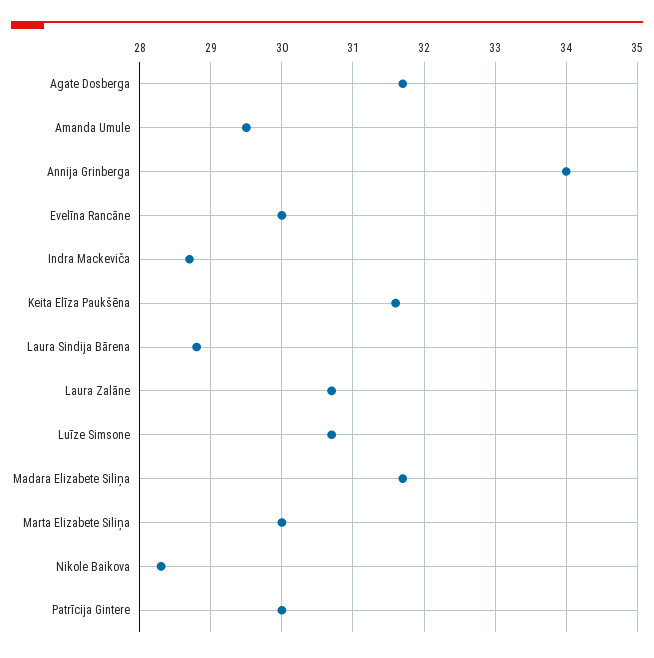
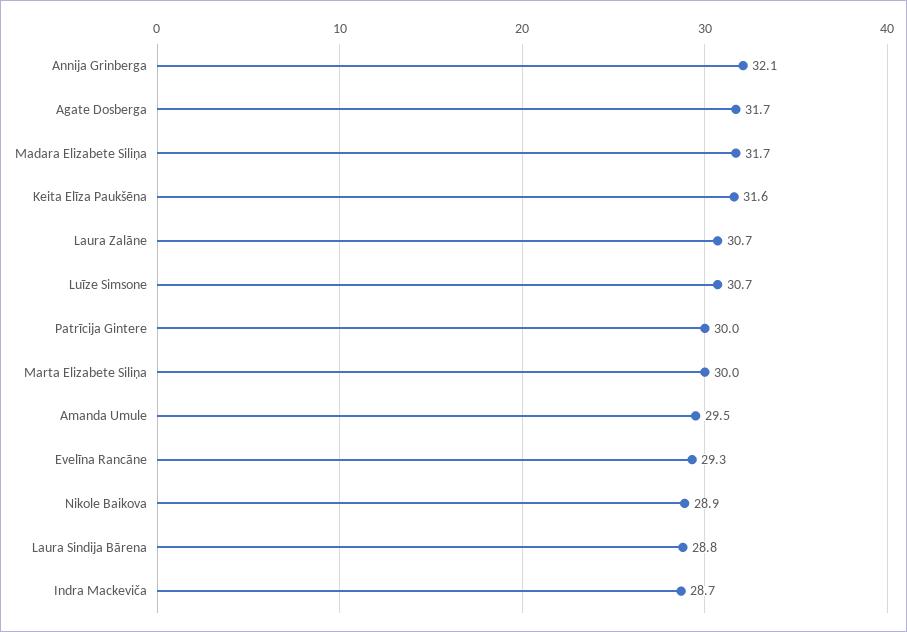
Annija Grinberga: 34 -> 32.1
Evelīna Rancāne: 30 -> 29.3
Nikole Baikova: 28.3 -> 28.9

